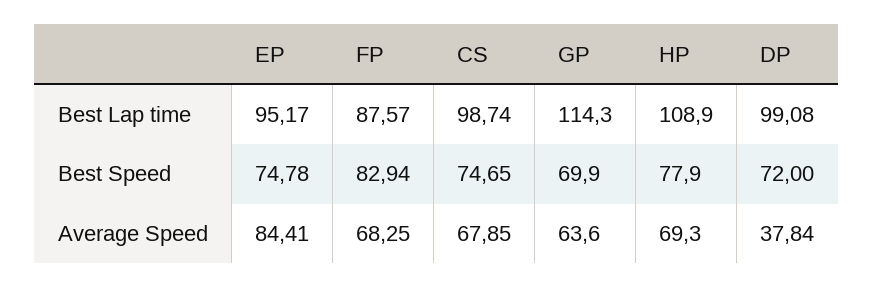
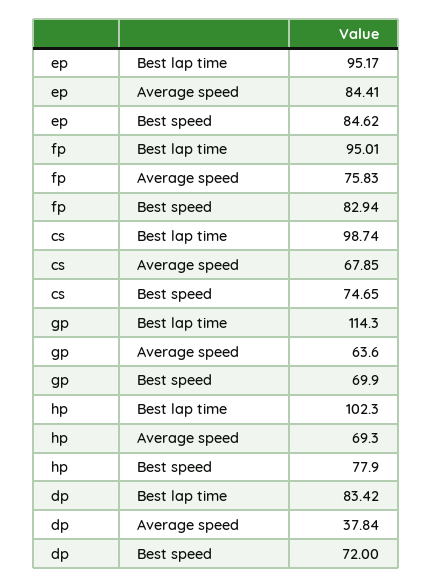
FP, Best Lap time: 87.57 -> 95.01
HP, Best Lap time: 108.9 -> 102.3
DP, Best Lap time: 99.08 -> 83.42
EP, Best Speed: 74.78 -> 84.62
FP, Average Speed: 68.25 -> 75.83

